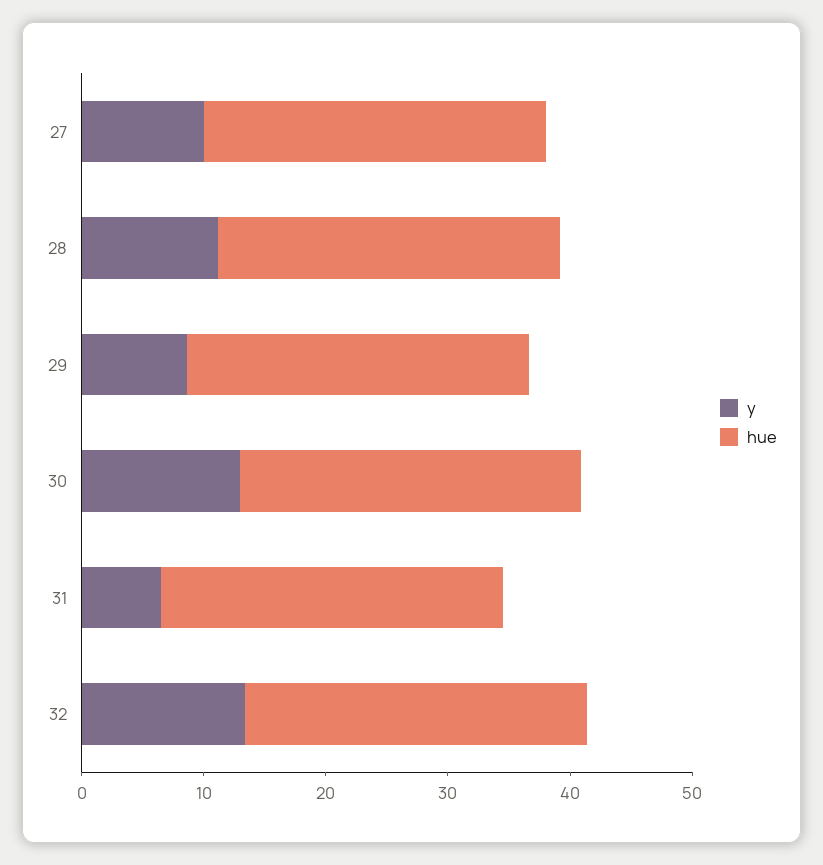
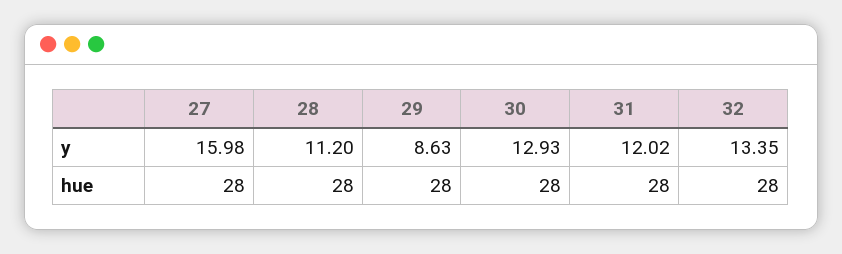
y, 27: 10 -> 15.98
y, 31: 6 -> 12.02

